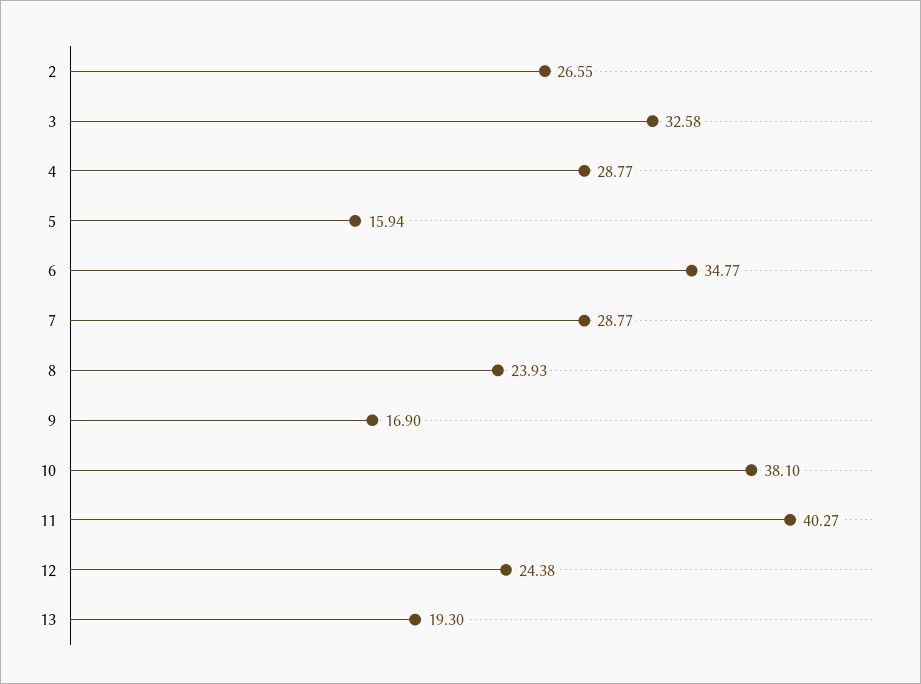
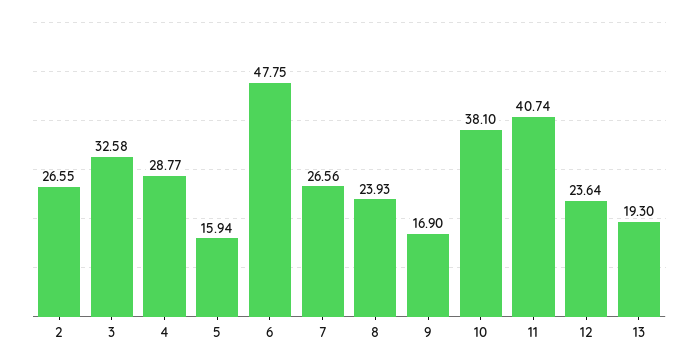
6: 34.77 -> 47.75
7: 28.77 -> 26.56
11: 40.27 -> 40.74
12: 24.38 -> 23.64

